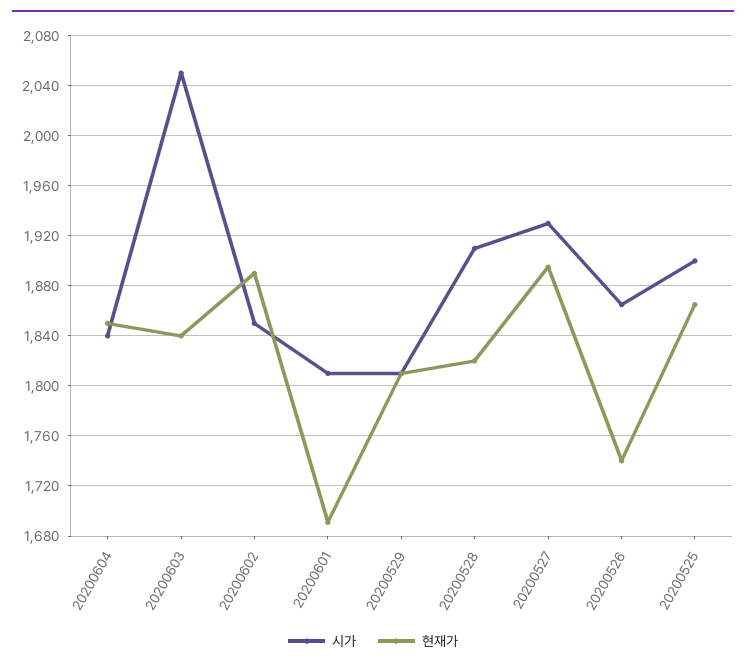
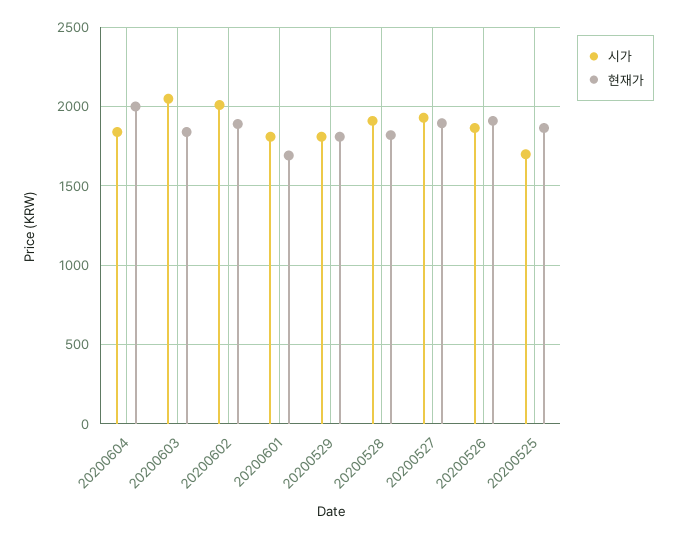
현재가, 20200604: 1850 -> 2000
시가, 20200602: 1850 -> 2000
현재가, 20200526: 1740 -> 1900
시가, 20200525: 1900 -> 1700

